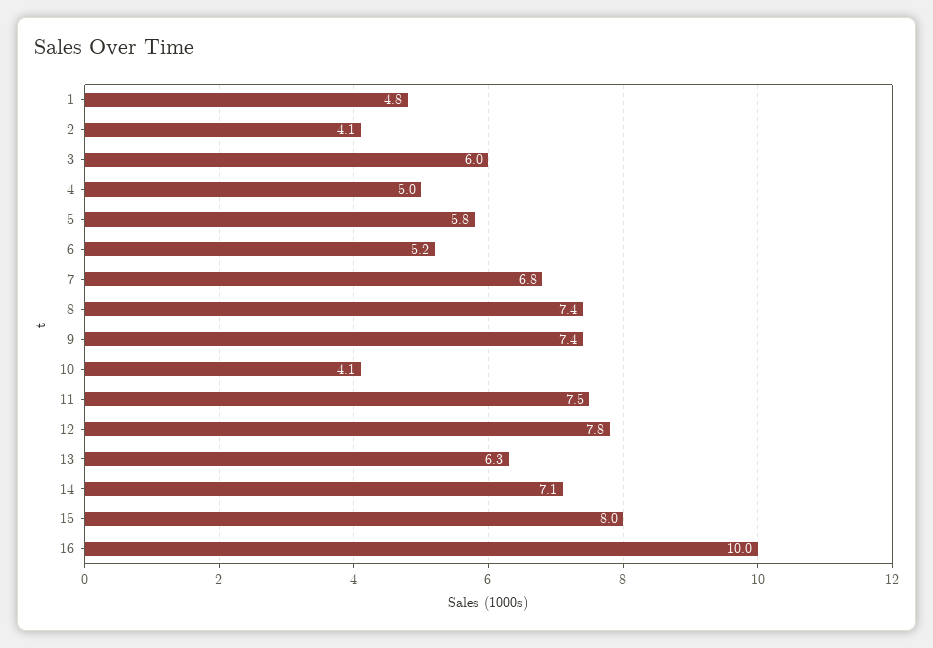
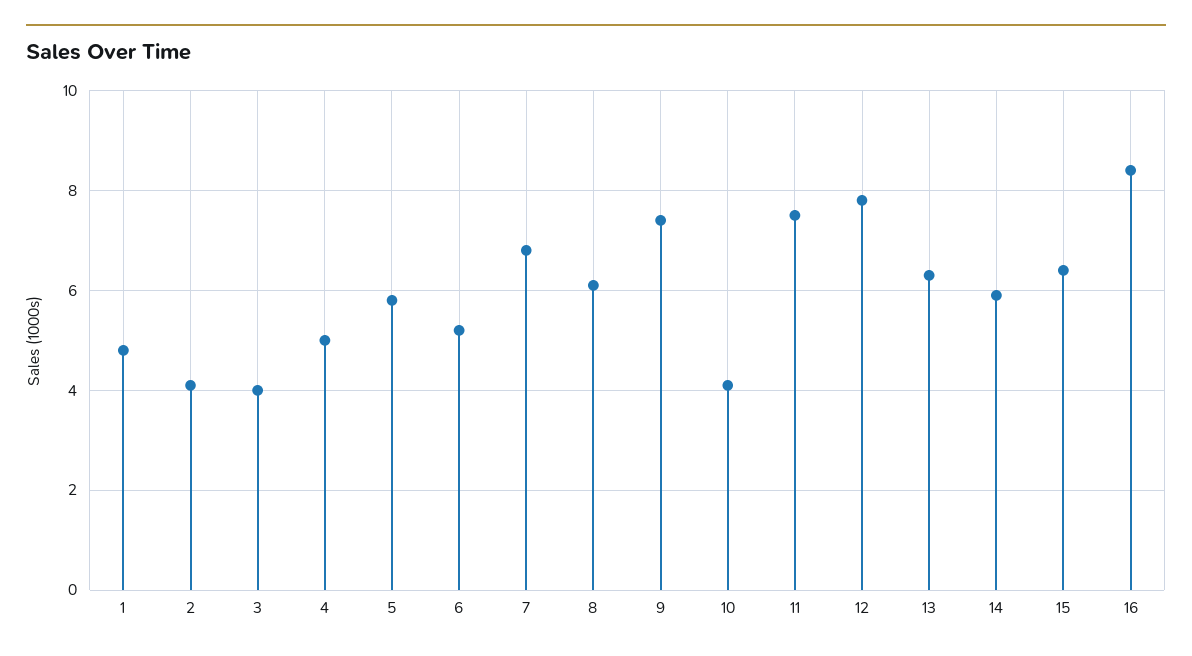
3: 6 -> 4
8: 7.4 -> 6
14: 7.1 -> 6
15: 8 -> 6.5
16: 10 -> 8.5

